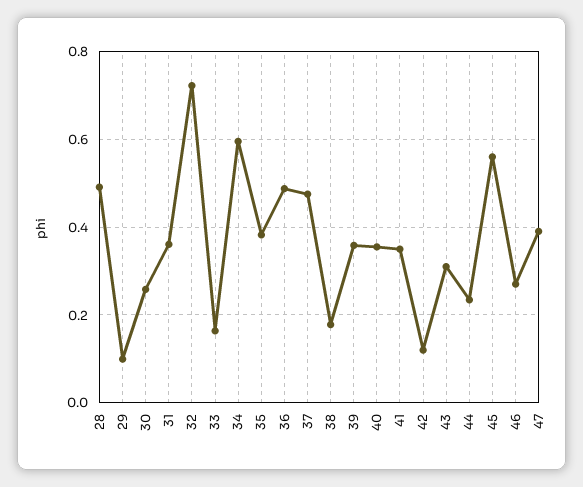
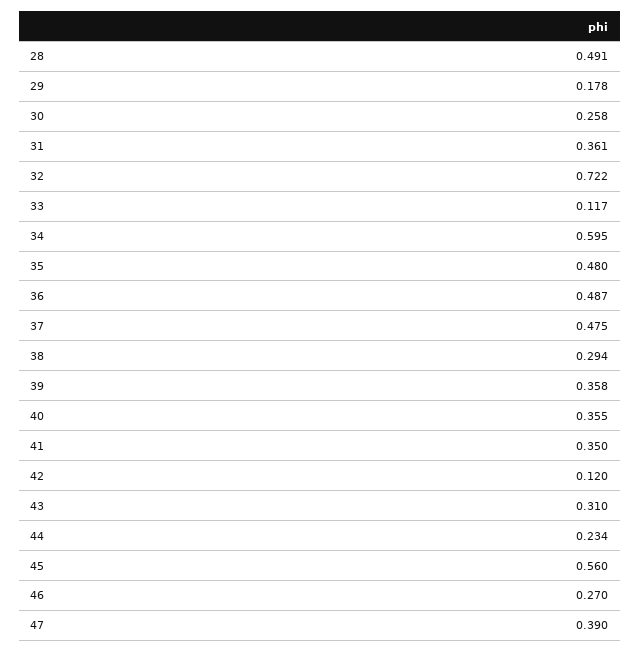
29: 0.1 -> 0.178
33: 0.16 -> 0.117
35: 0.38 -> 0.48
38: 0.18 -> 0.294

